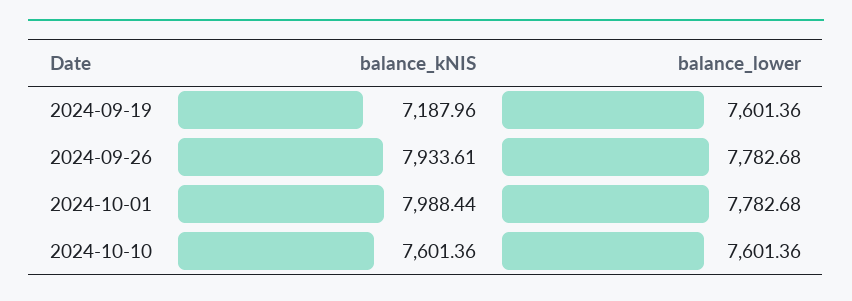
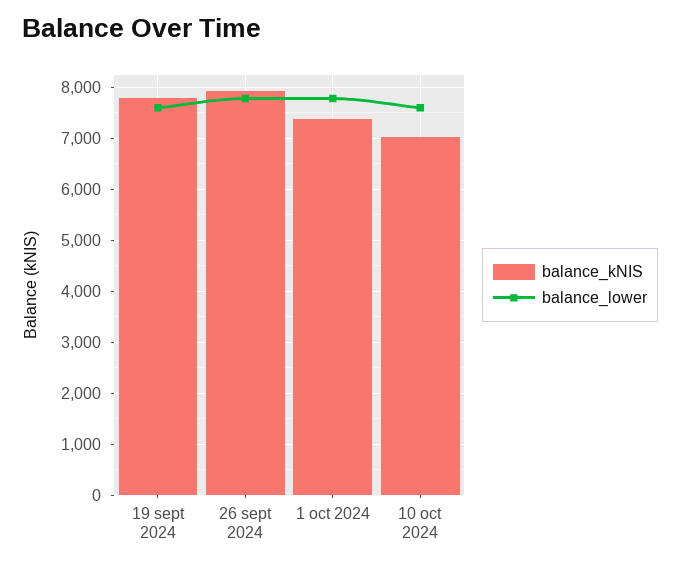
balance_kNIS, 2024-09-19: 7187.96 -> 7800
balance_kNIS, 2024-10-01: 7988.44 -> 7400
balance_kNIS, 2024-10-10: 7601.36 -> 7000

